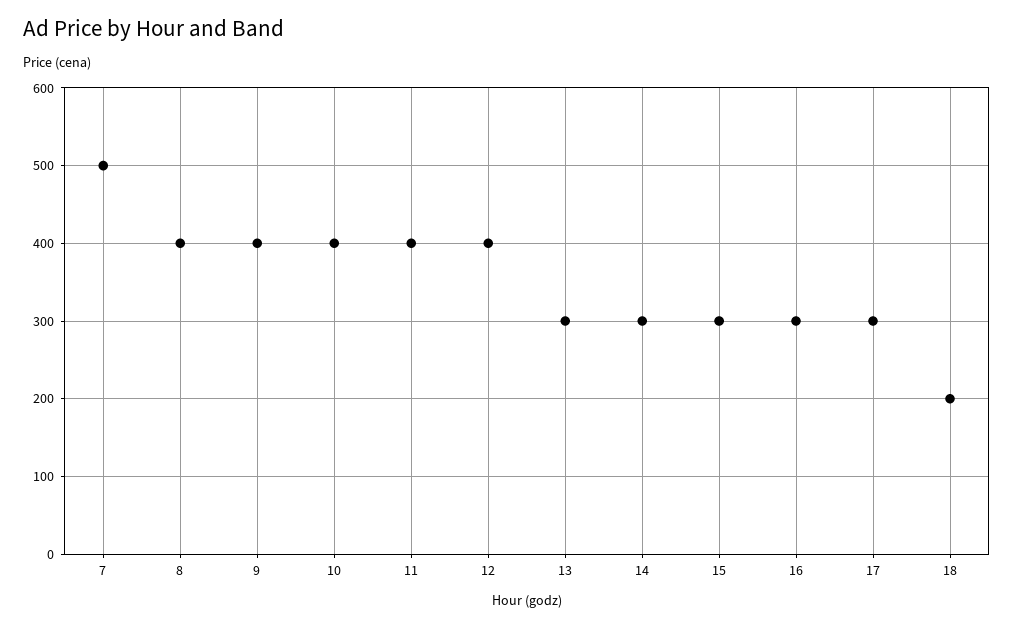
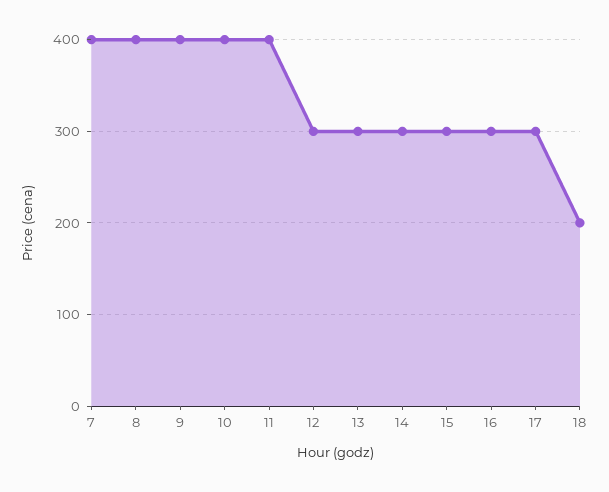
7: 500 -> 400
12: 400 -> 300

